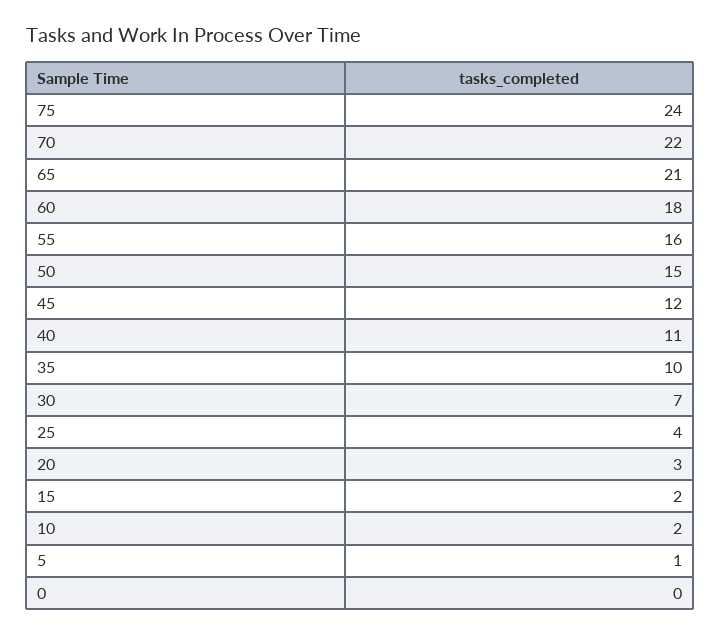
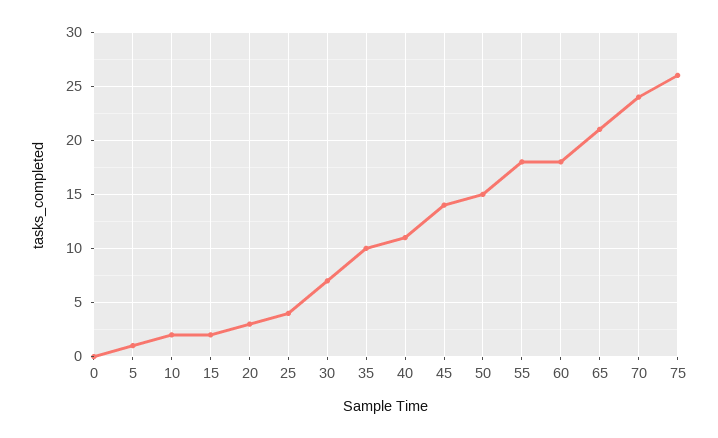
75: 24 -> 26
70: 22 -> 24
55: 16 -> 18
45: 12 -> 14

